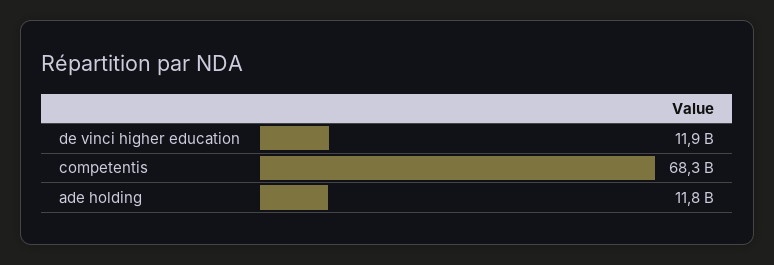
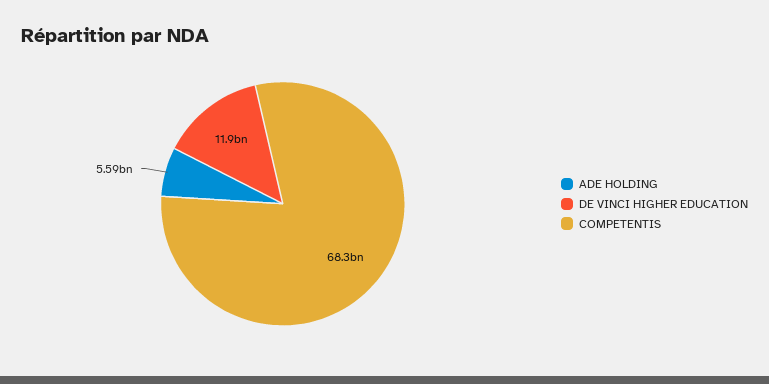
ade holding: 11800000000 -> 5590000000

